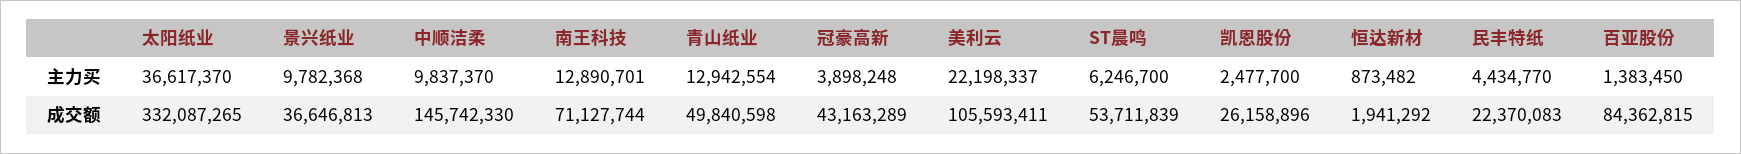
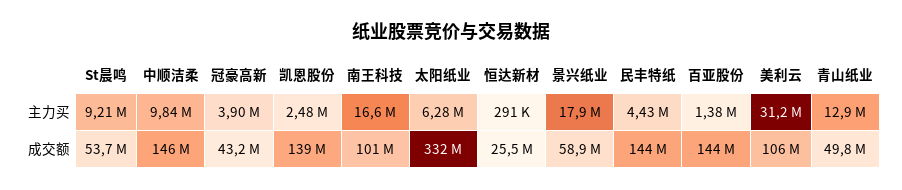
太阳纸业, 主力买: 36617370 -> 6280000
景兴纸业, 主力买: 9782368 -> 17900000
南王科技, 主力买: 12890701 -> 16600000
美利云, 主力买: 22198337 -> 31200000
ST晨鸣, 主力买: 6246700 -> 9210000
恒达新材, 主力买: 873482 -> 291000
景兴纸业, 成交额: 36646813 -> 58900000
南王科技, 成交额: 71127744 -> 101000000
凯恩股份, 成交额: 26158896 -> 139000000
恒达新材, 成交额: 1941292 -> 25500000
民丰特纸, 成交额: 22370083 -> 144000000
百亚股份, 成交额: 84362815 -> 144000000

